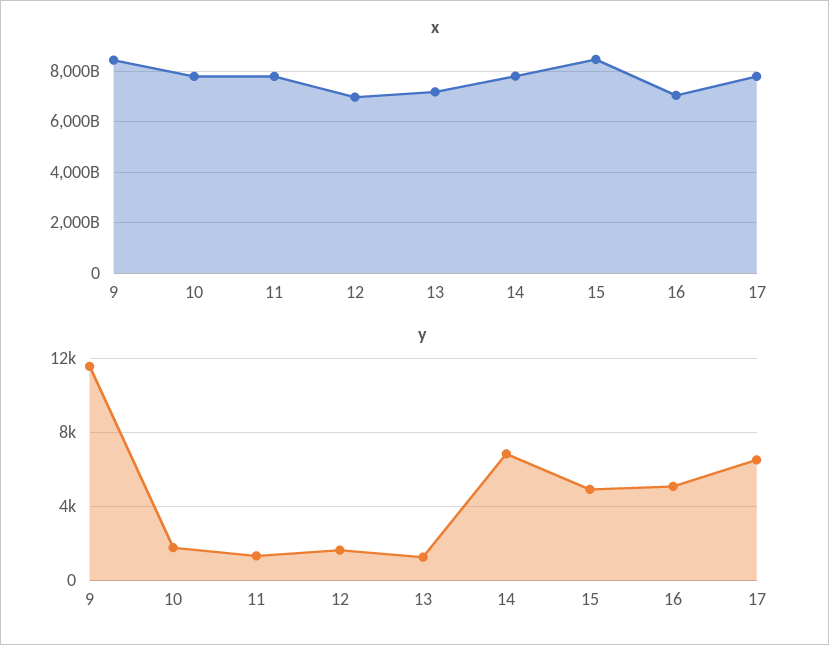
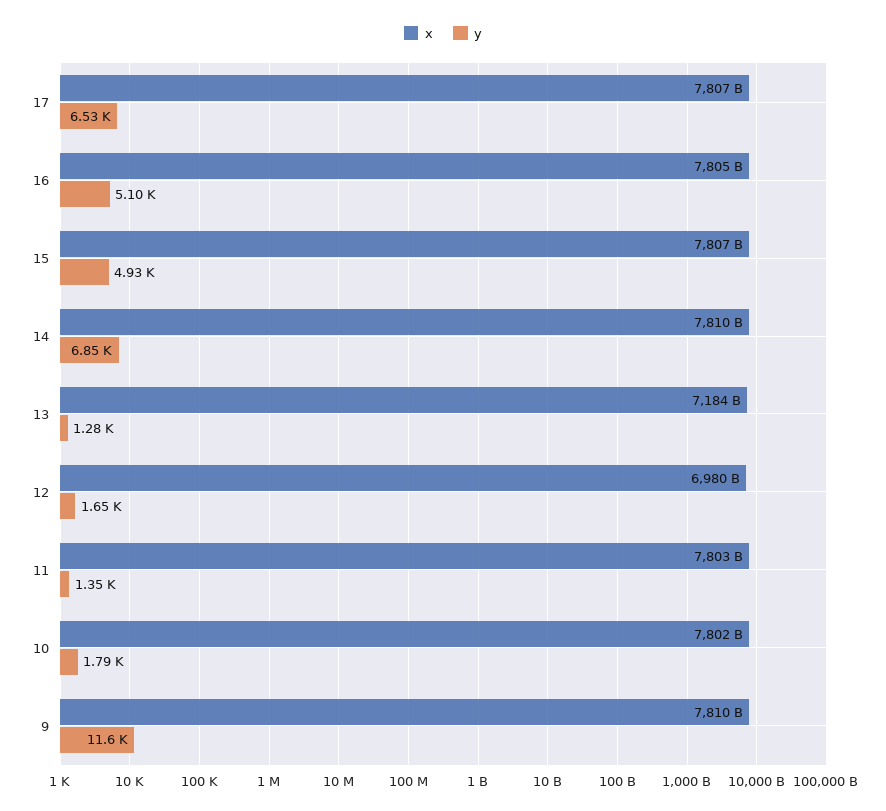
x, 9: 8500000000000 -> 7810000000000
x, 15: 8500000000000 -> 7807000000000
x, 16: 7000000000000 -> 7805000000000

